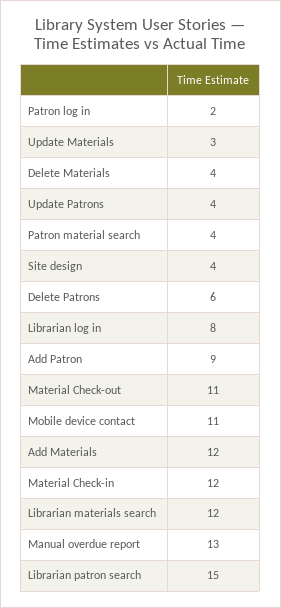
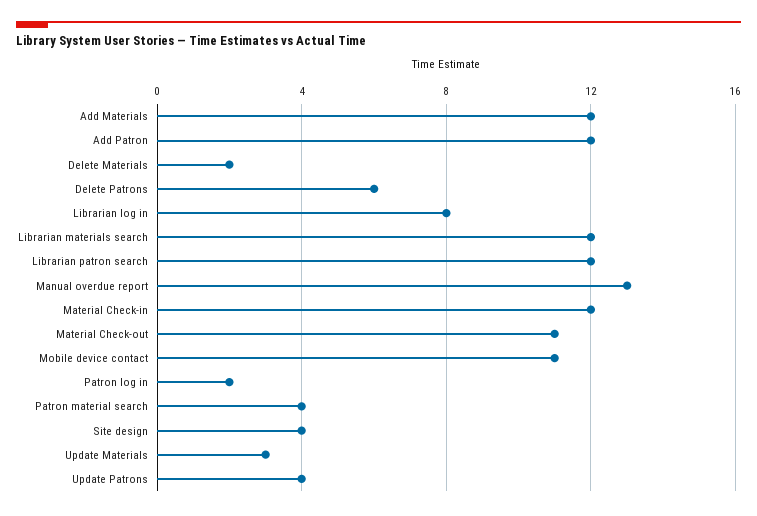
Delete Materials: 4 -> 2
Add Patron: 9 -> 12
Librarian patron search: 15 -> 12

